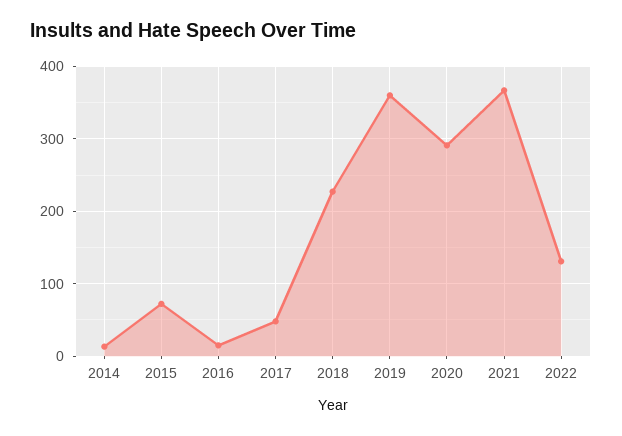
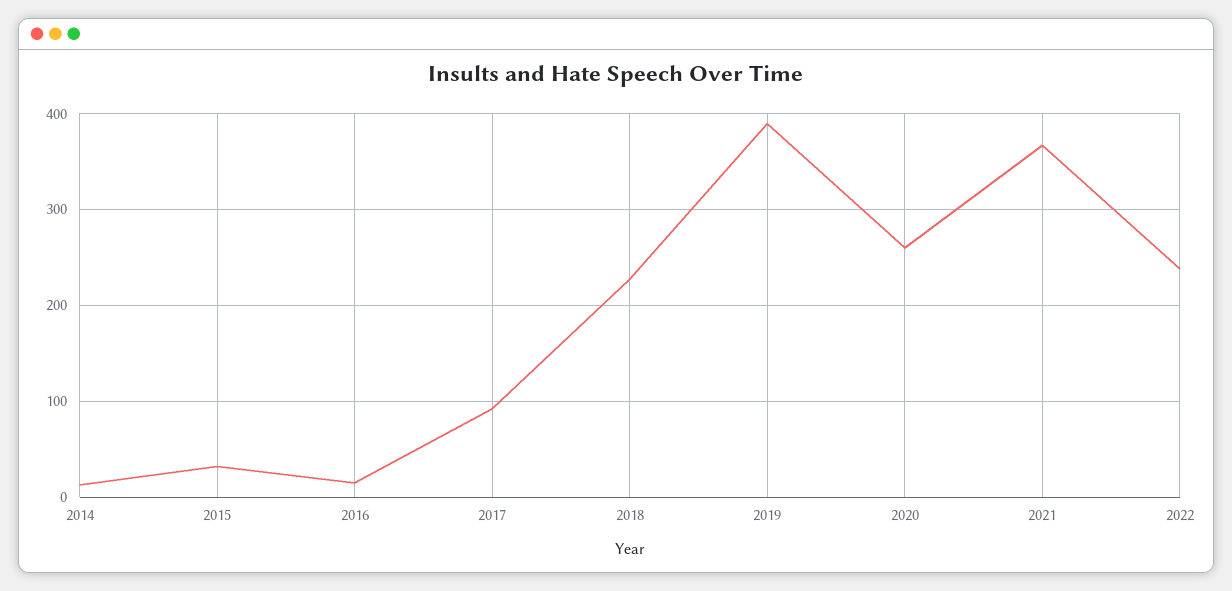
2015: 70 -> 30
2017: 50 -> 90
2019: 360 -> 390
2020: 290 -> 260
2022: 130 -> 240

